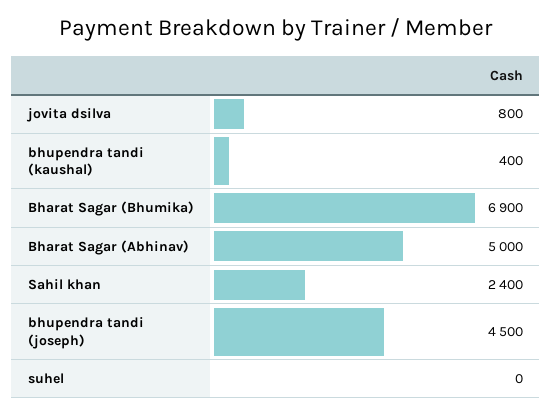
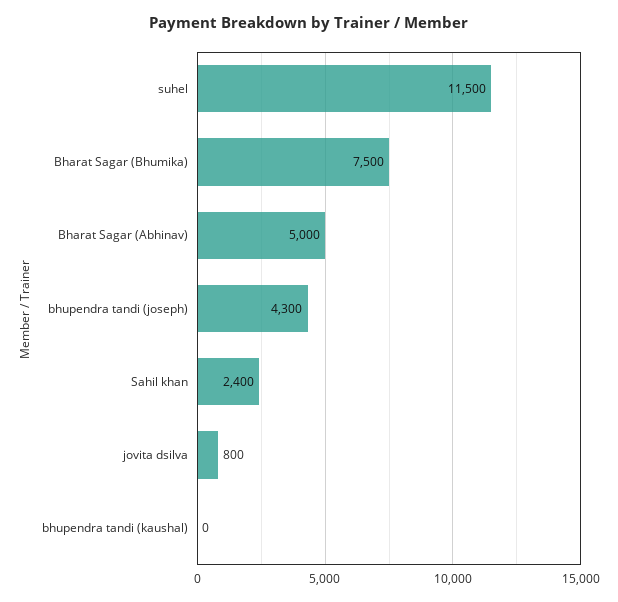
bhupendra tandi (kaushal): 400 -> 0
Bharat Sagar (Bhumika): 6900 -> 7500
bhupendra tandi (joseph): 4500 -> 4300
suhel: 0 -> 11500

